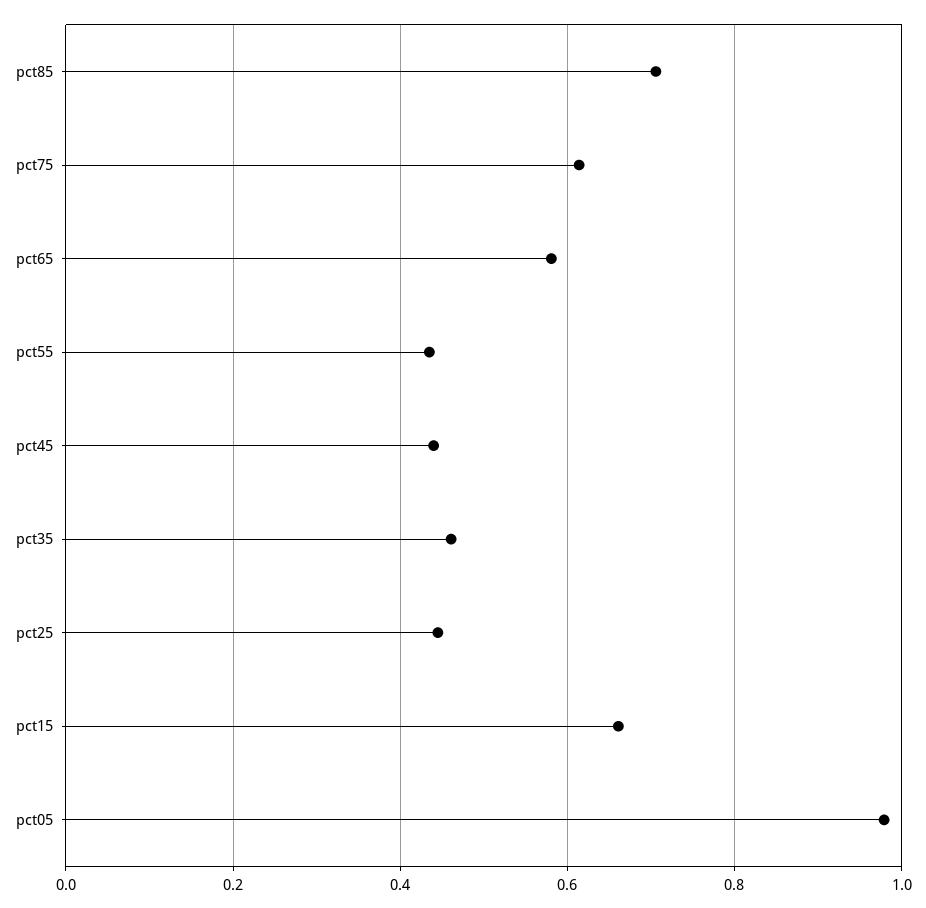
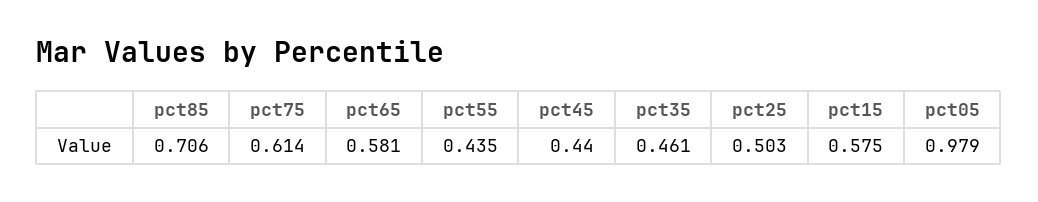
pct25: 0.44 -> 0.503
pct15: 0.66 -> 0.575

